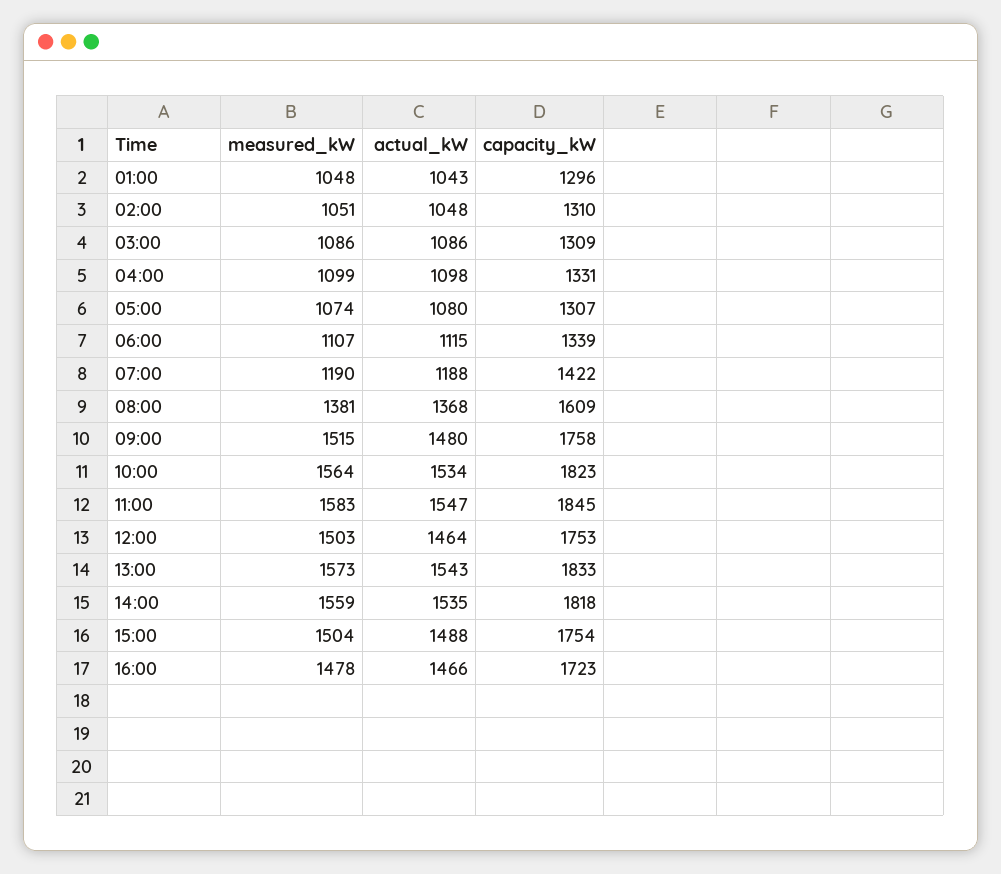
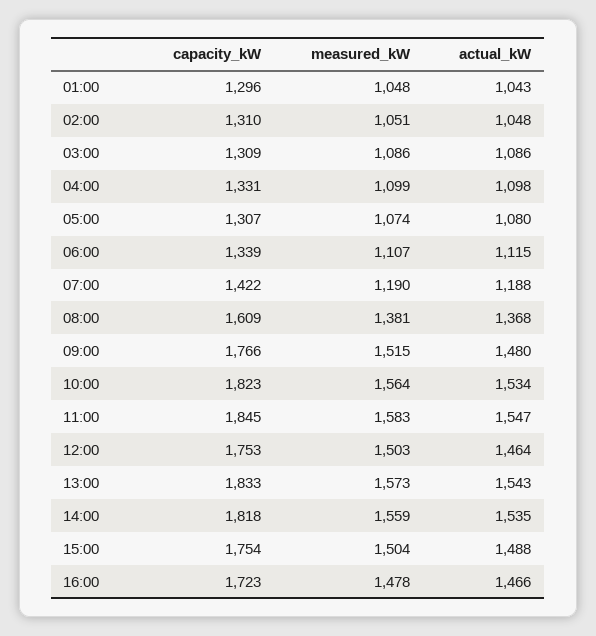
capacity_kW, 09:00: 1758 -> 1766

